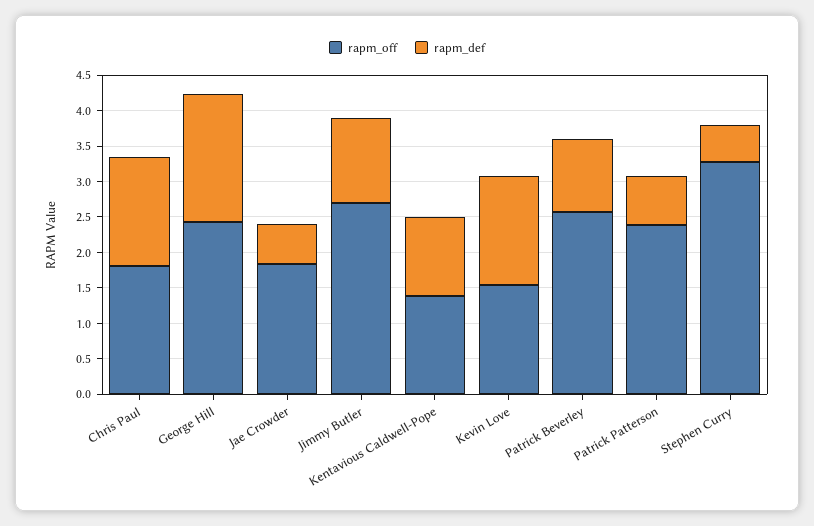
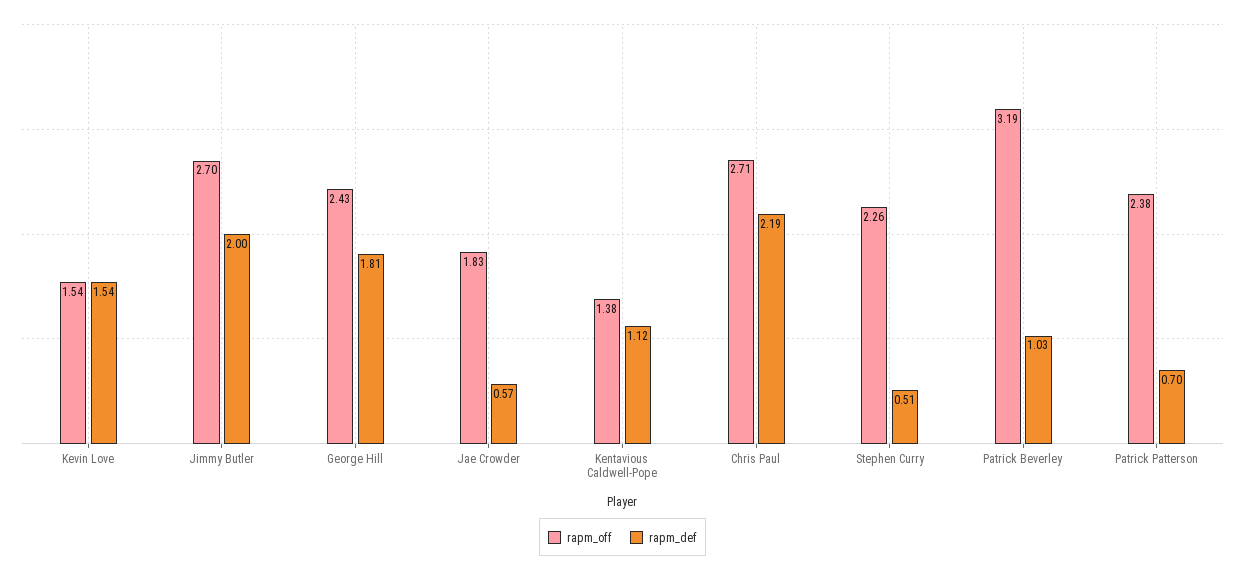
rapm_off, Chris Paul: 1.75 -> 2.71
rapm_def, Chris Paul: 1.5 -> 2.19
rapm_def, Jimmy Butler: 1.25 -> 2
rapm_off, Patrick Beverley: 2.5 -> 3.19
rapm_off, Stephen Curry: 3.25 -> 2.26

